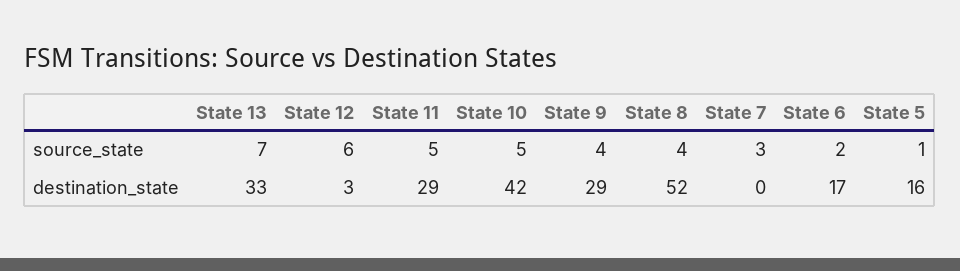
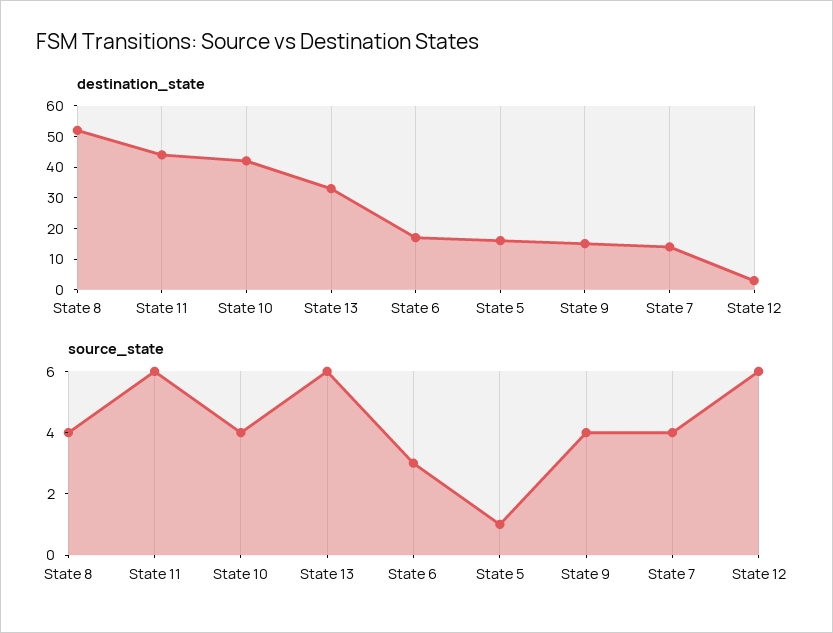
source_state, State 13: 7 -> 6
source_state, State 11: 5 -> 6
source_state, State 10: 5 -> 4
source_state, State 7: 3 -> 4
source_state, State 6: 2 -> 3
destination_state, State 11: 29 -> 45
destination_state, State 9: 29 -> 15
destination_state, State 7: 0 -> 15

